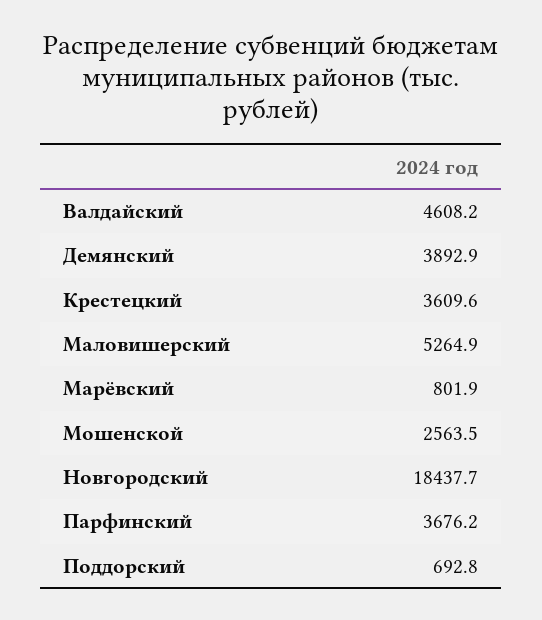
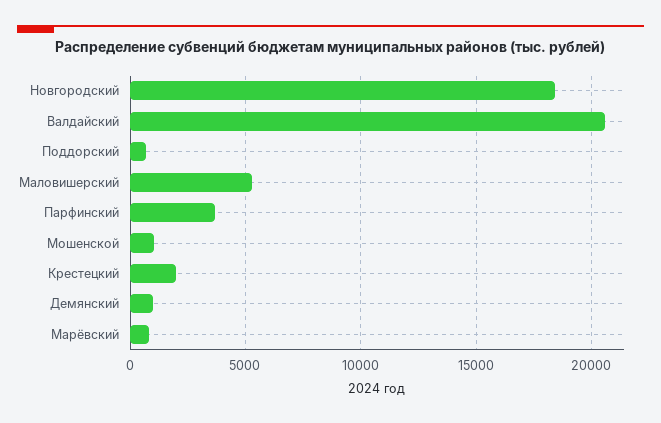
Валдайский: 4608.2 -> 20500
Демянский: 3892.9 -> 1000
Крестецкий: 3609.6 -> 2000
Мошенской: 2563.5 -> 1000

